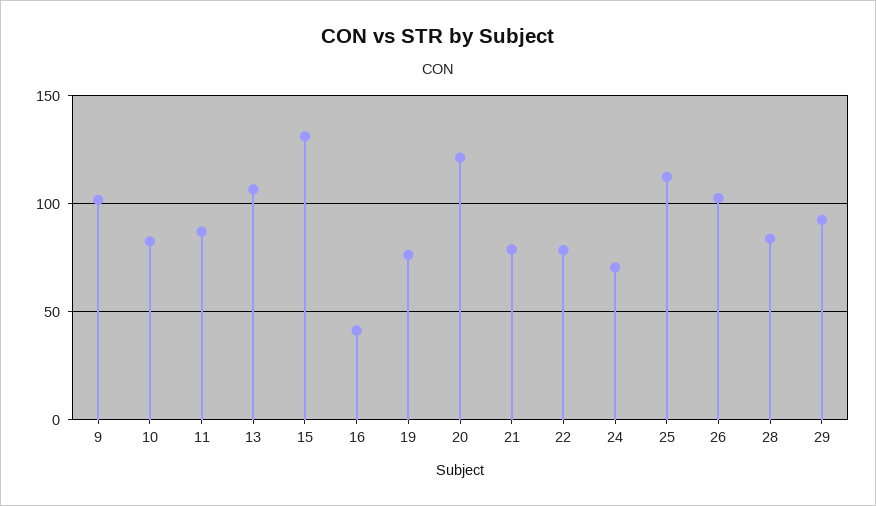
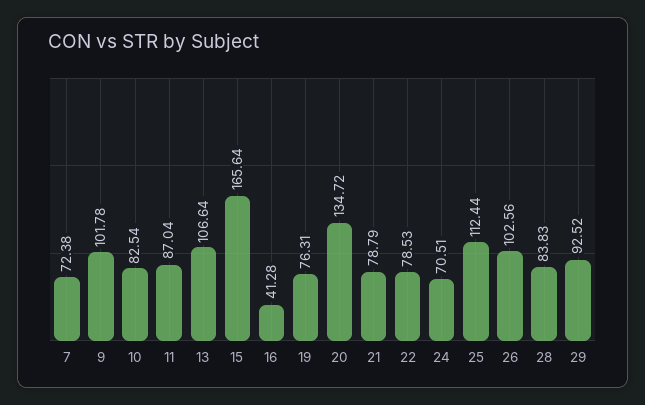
15: 130 -> 165.64
20: 120 -> 134.72
7: none -> 72.38

